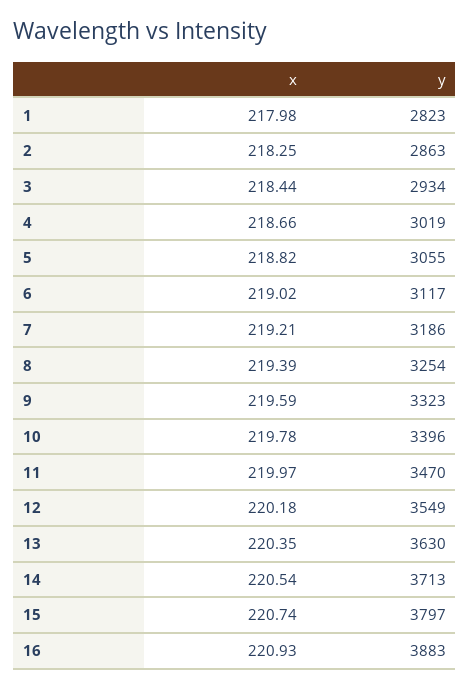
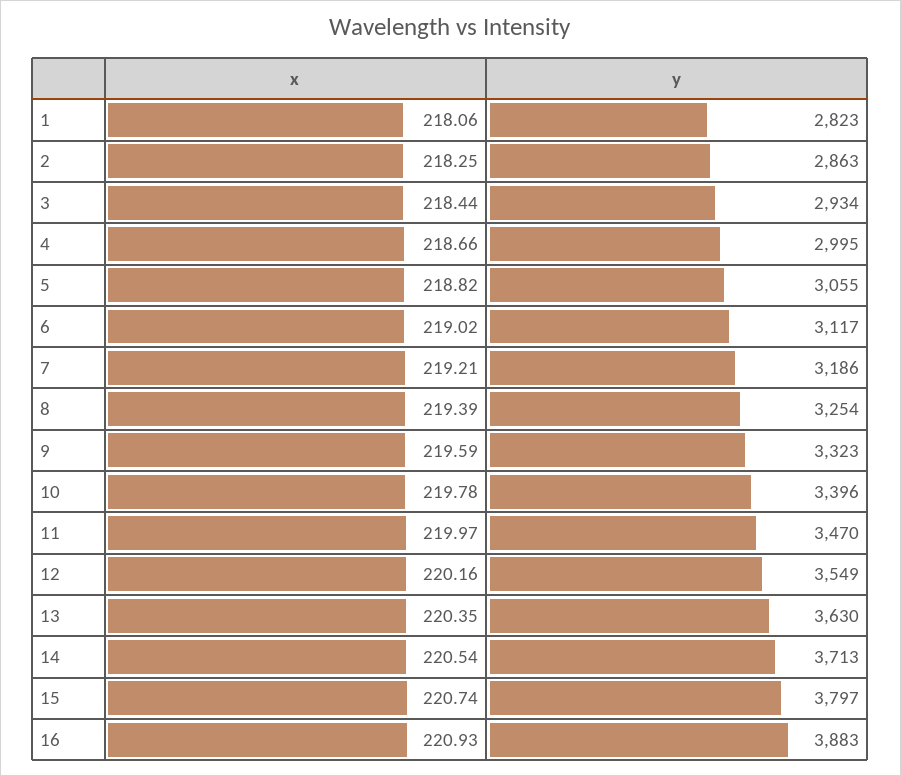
x, 1: 217.98 -> 218.06
y, 4: 3019 -> 2995
x, 12: 220.18 -> 220.16

